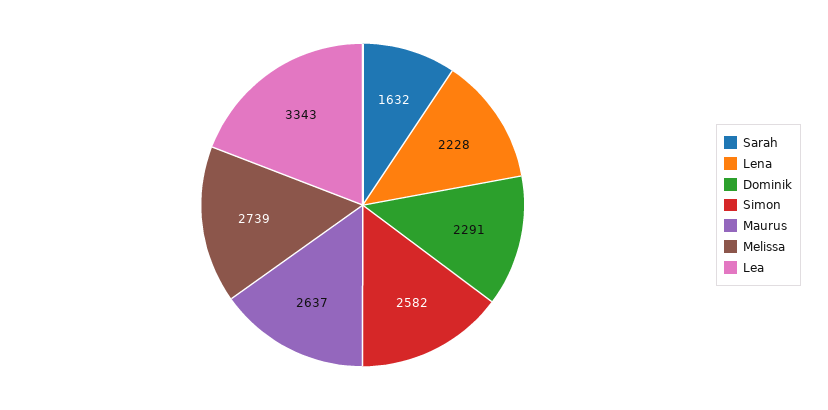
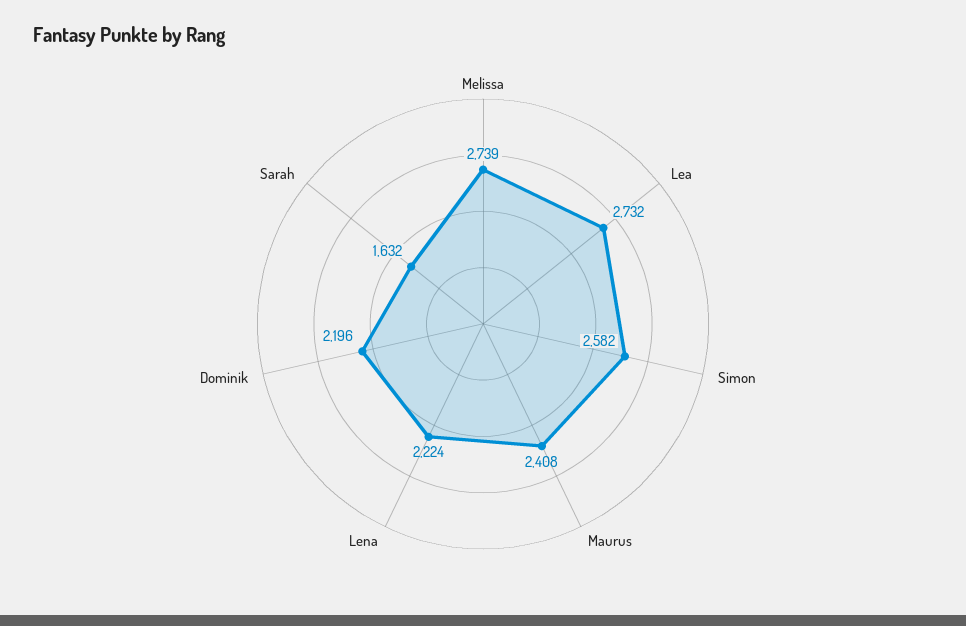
Lena: 2228 -> 2224
Dominik: 2291 -> 2196
Maurus: 2637 -> 2408
Lea: 3343 -> 2732

